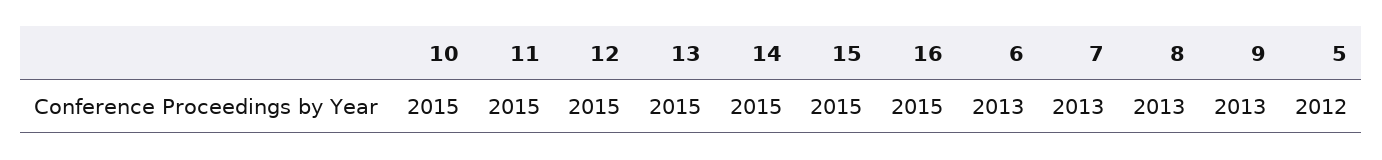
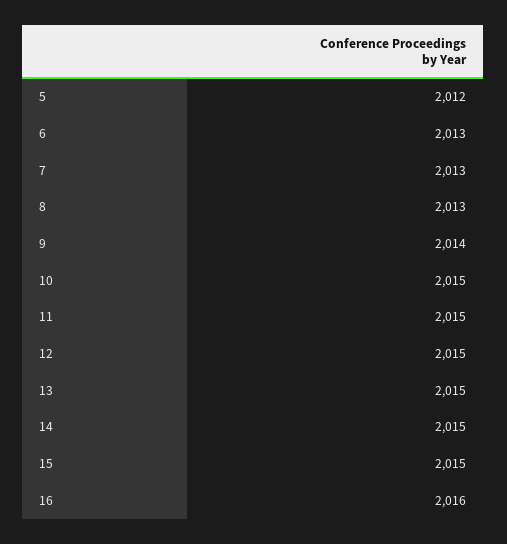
16: 2015 -> 2016
9: 2013 -> 2014

